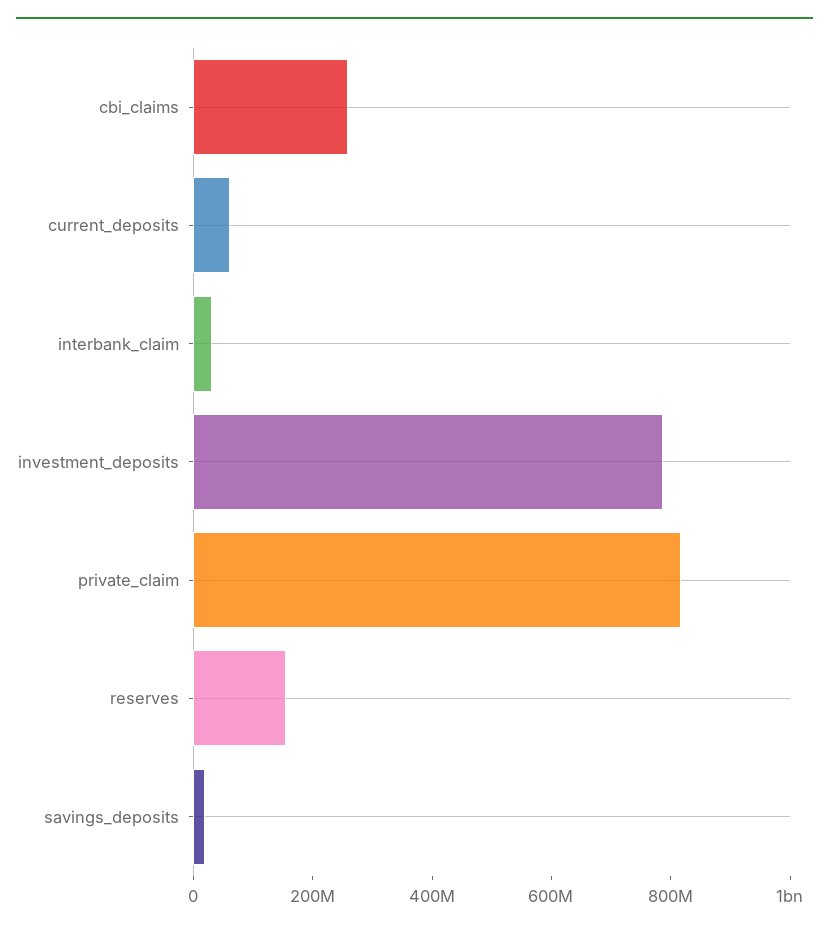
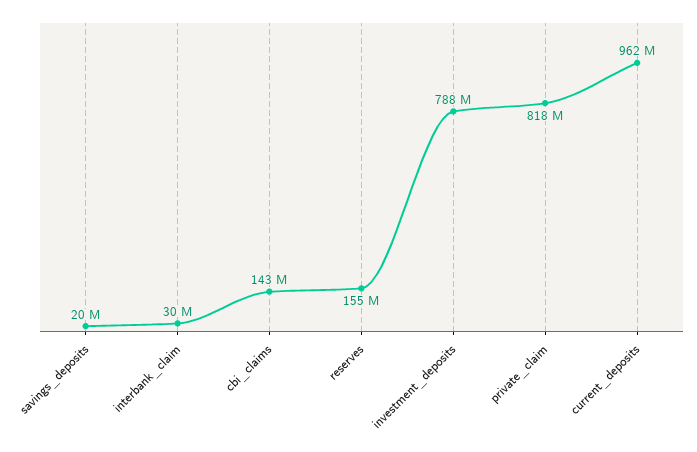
cbi_claims: 250000000 -> 143000000
current_deposits: 50000000 -> 962000000

